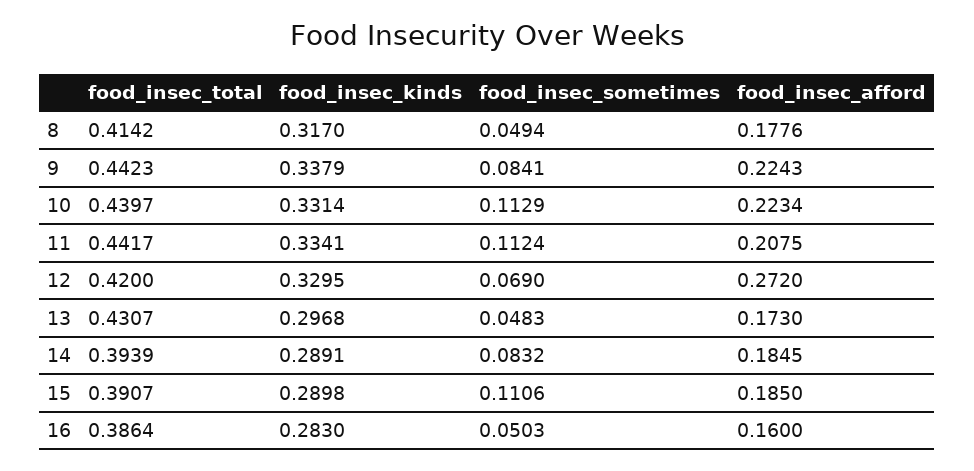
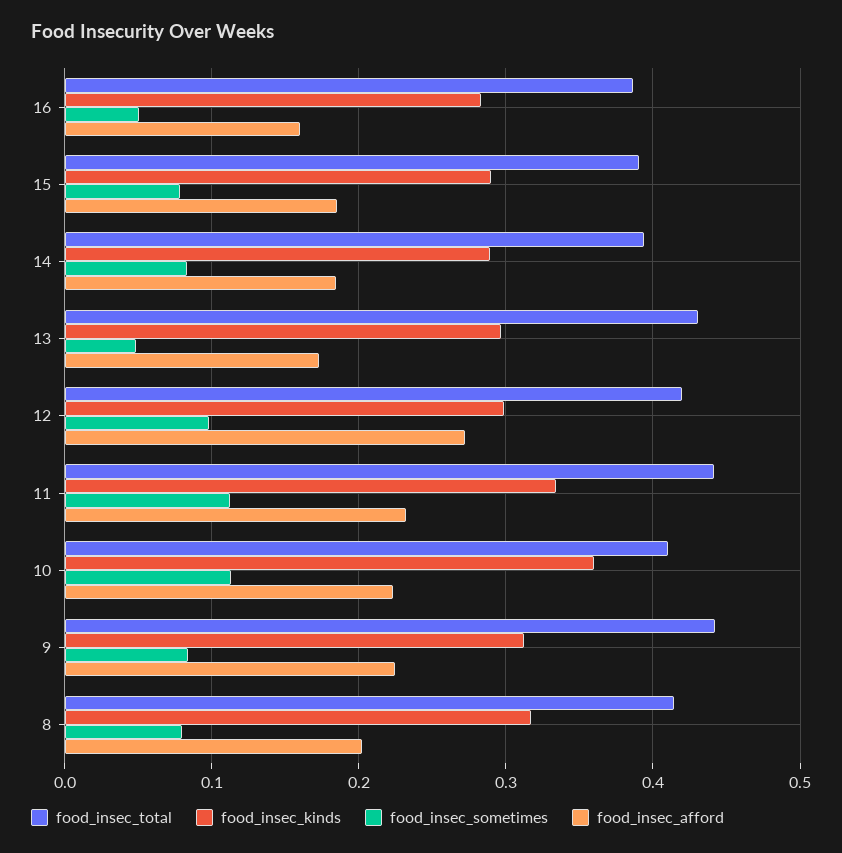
food_insec_sometimes, 8: 0.0494 -> 0.08
food_insec_afford, 8: 0.1776 -> 0.2
food_insec_kinds, 9: 0.3379 -> 0.31
food_insec_total, 10: 0.4397 -> 0.41
food_insec_kinds, 10: 0.3314 -> 0.36
food_insec_afford, 11: 0.2075 -> 0.23
food_insec_kinds, 12: 0.3295 -> 0.3
food_insec_sometimes, 12: 0.069 -> 0.1
food_insec_sometimes, 15: 0.1106 -> 0.08

